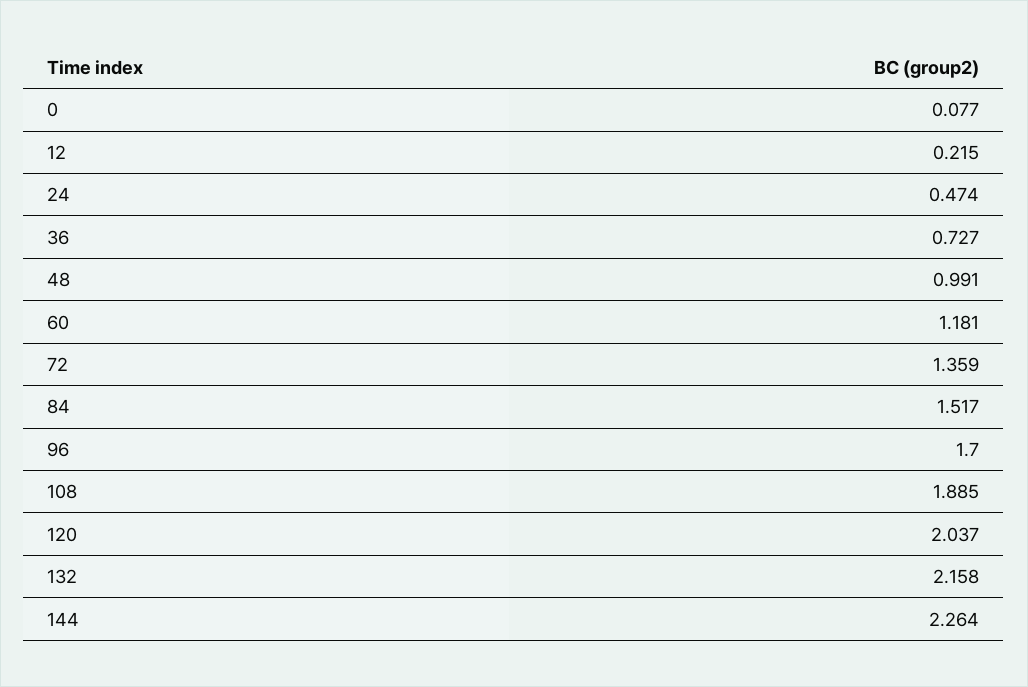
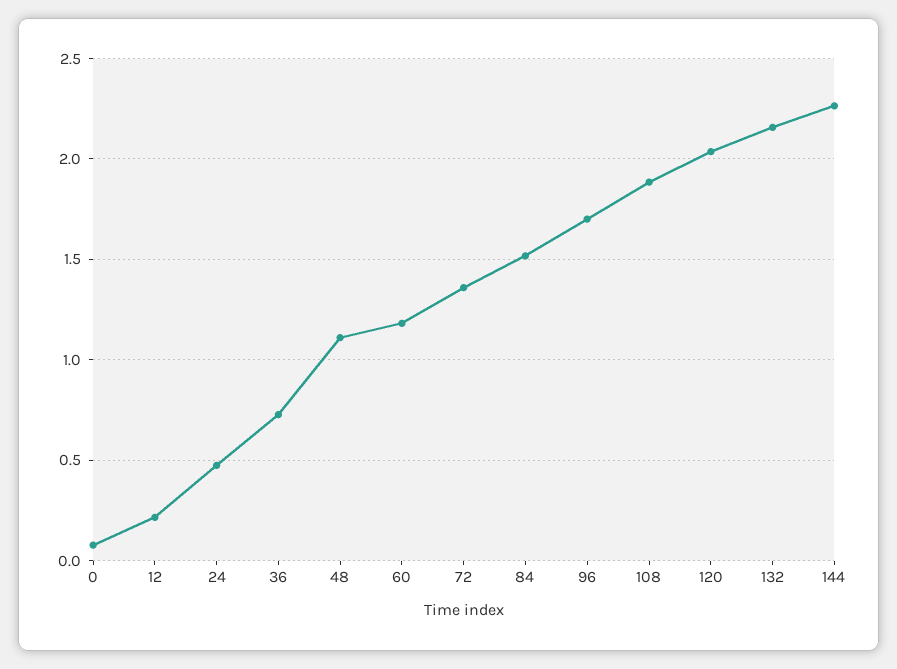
48: 0.991 -> 1.1

